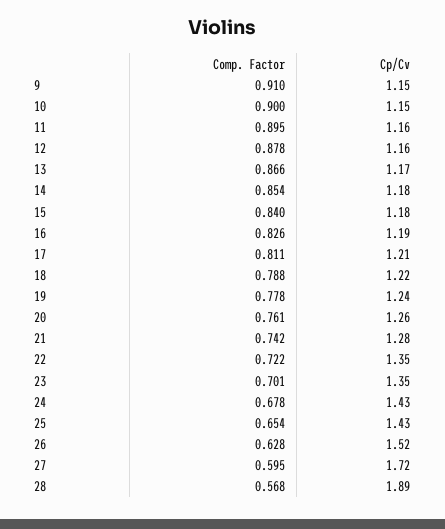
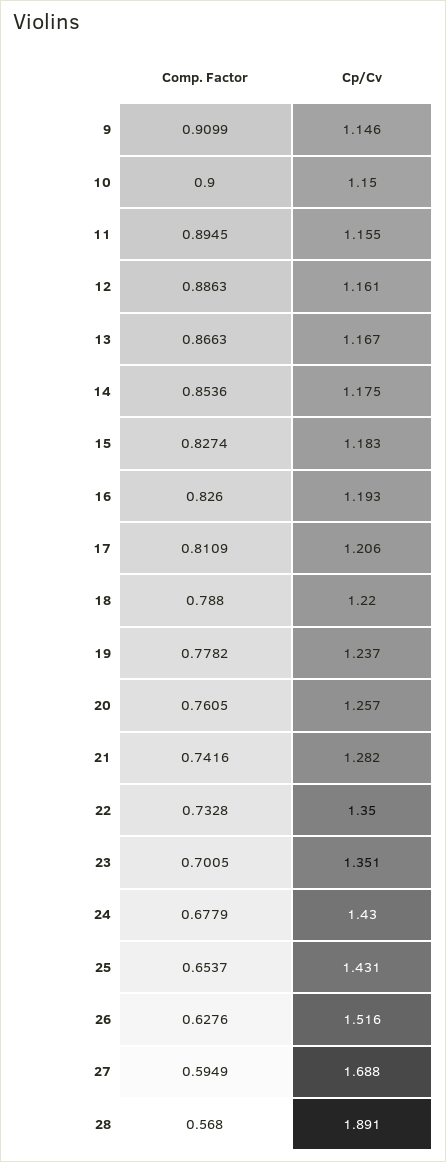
Comp. Factor, 12: 0.878 -> 0.8863
Comp. Factor, 15: 0.84 -> 0.8274
Comp. Factor, 22: 0.722 -> 0.7328
Cp/Cv, 27: 1.72 -> 1.688

